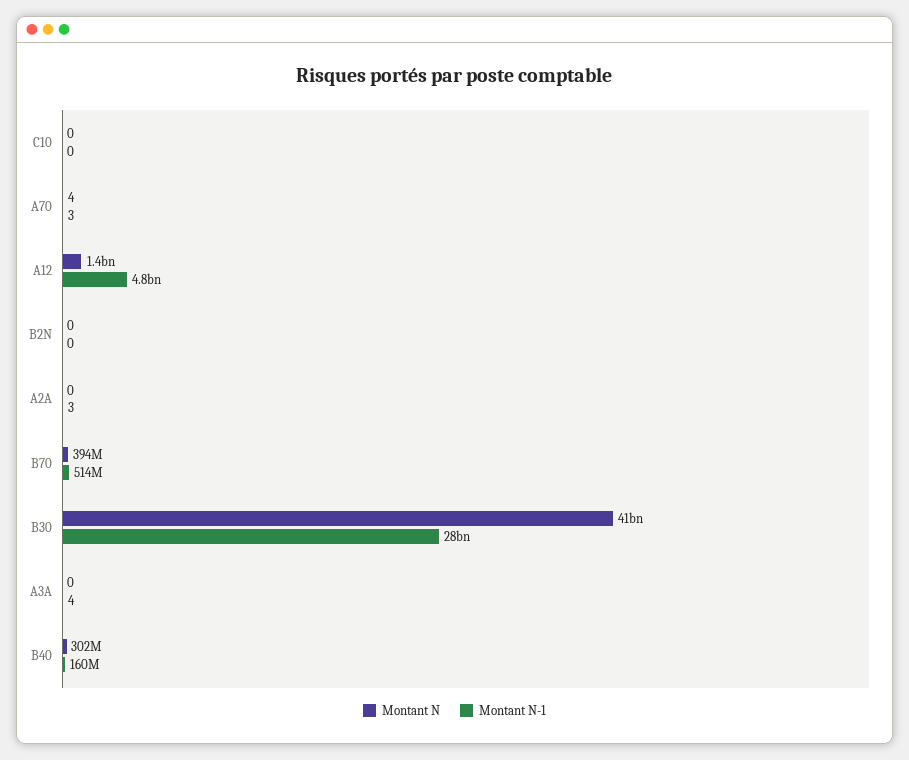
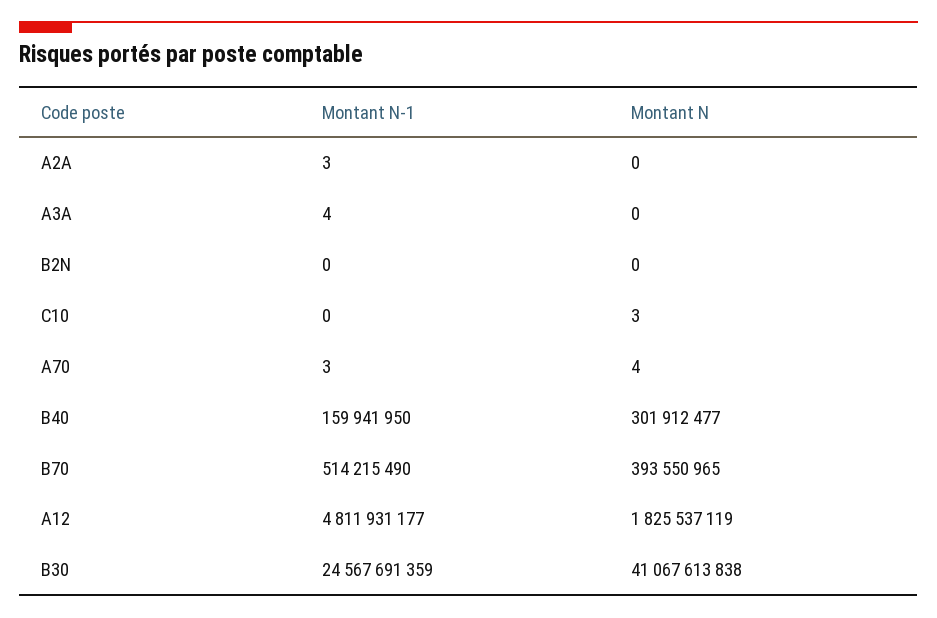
Montant N, C10: 0 -> 3
Montant N, A12: 1400000000 -> 1825537119
Montant N-1, B30: 28000000000 -> 24567691359

